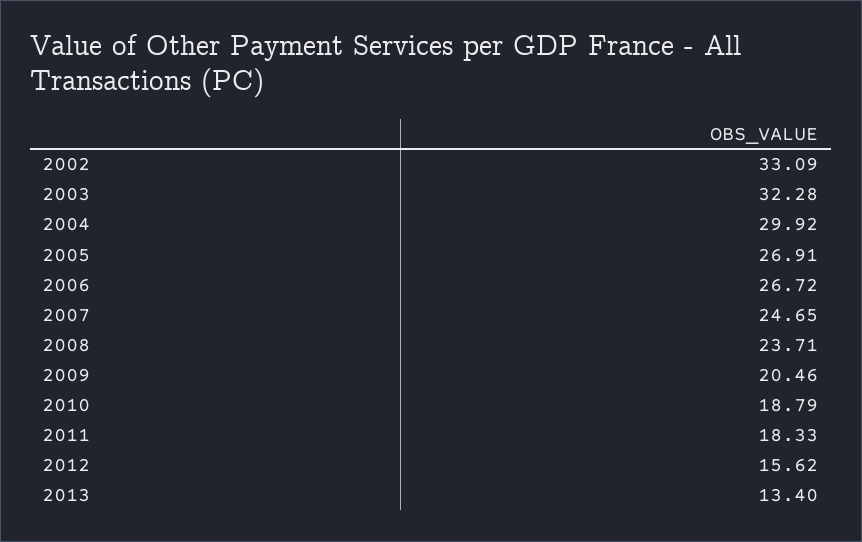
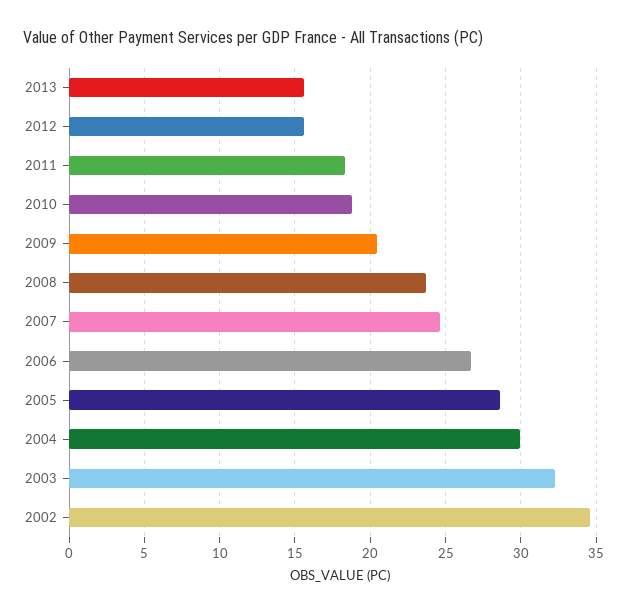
2002: 33.09 -> 34.5
2005: 26.91 -> 28.5
2013: 13.4 -> 15.5

